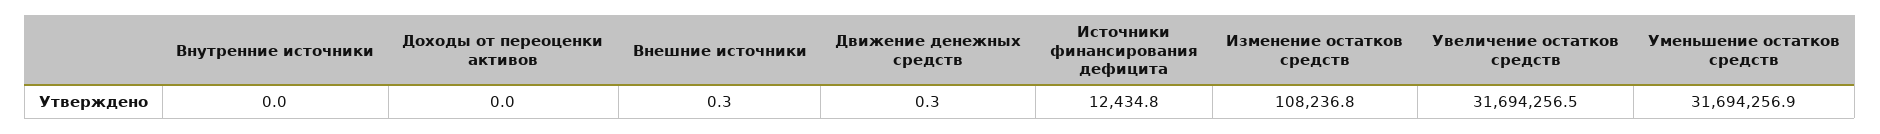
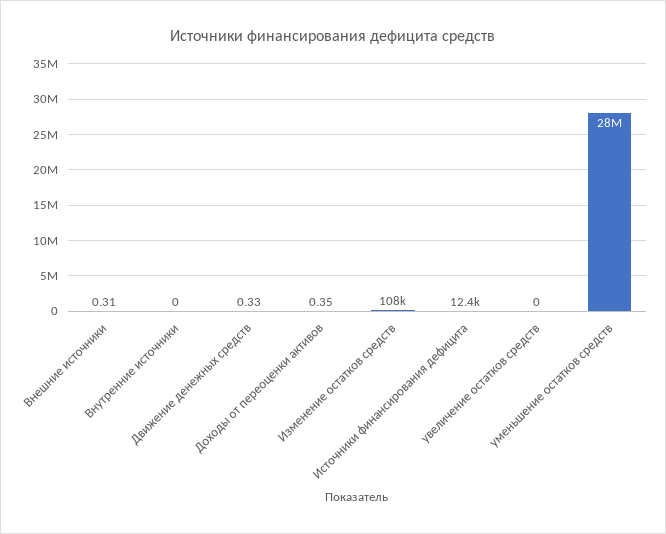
Доходы от переоценки активов: 0 -> 0.35
Увеличение остатков средств: 31694256.5 -> 0
Уменьшение остатков средств: 31694256.9 -> 28000000

